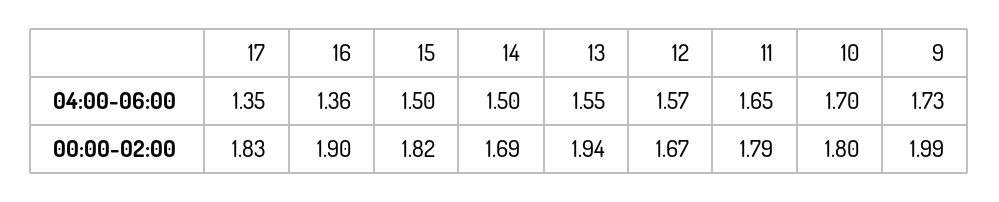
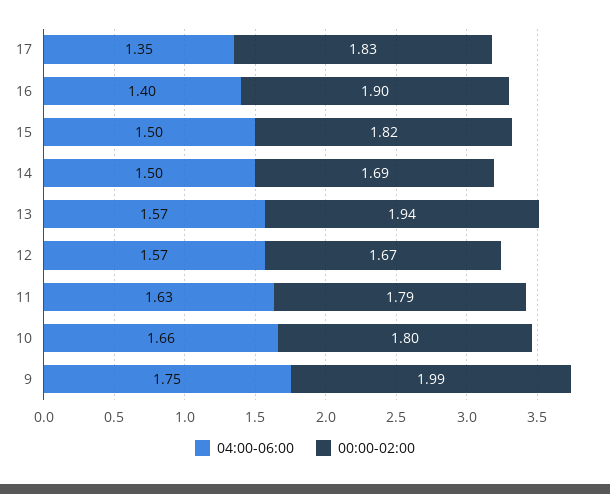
04:00-06:00, 16: 1.36 -> 1.4
04:00-06:00, 13: 1.55 -> 1.57
04:00-06:00, 11: 1.65 -> 1.63
04:00-06:00, 10: 1.7 -> 1.66
04:00-06:00, 9: 1.73 -> 1.75

